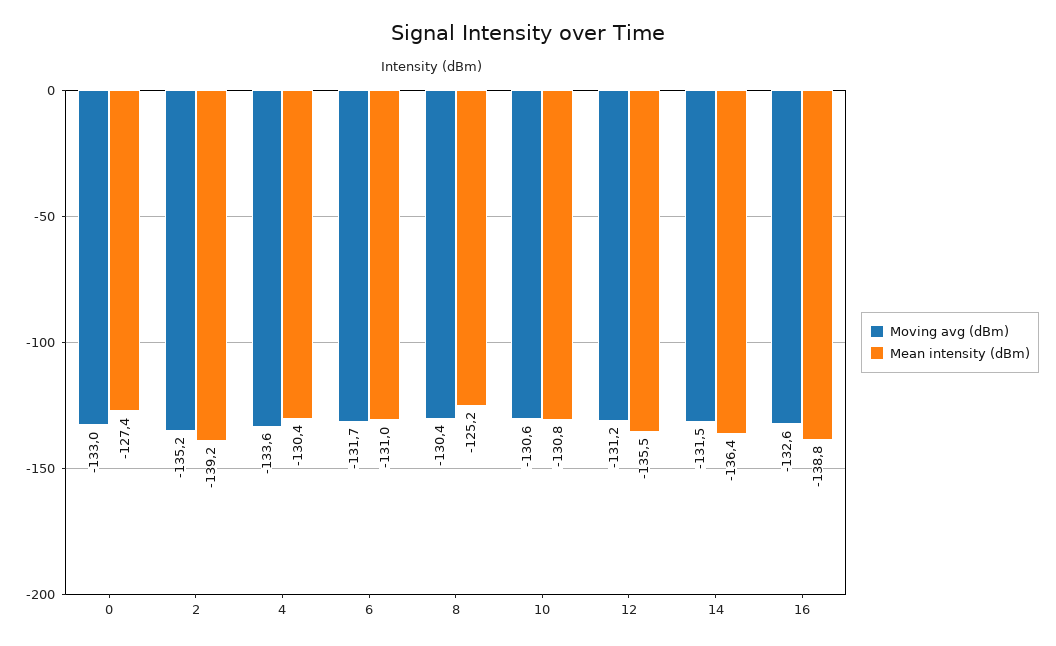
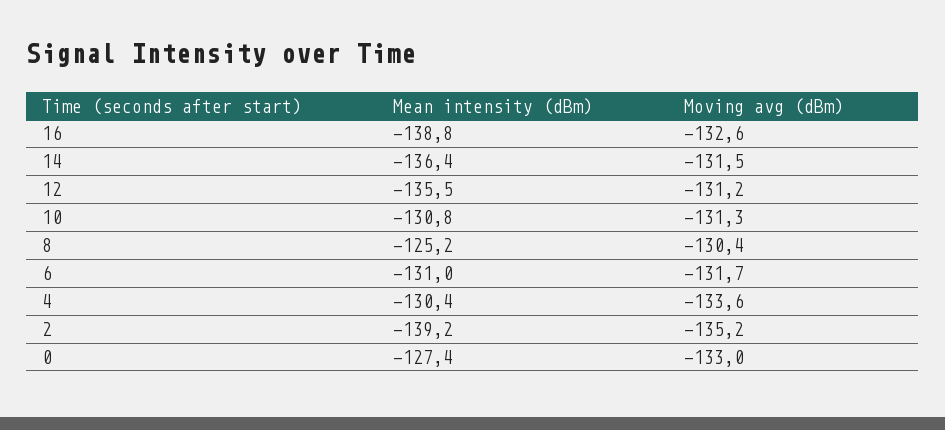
Moving avg (dBm), 10: -130.6 -> -131.3

